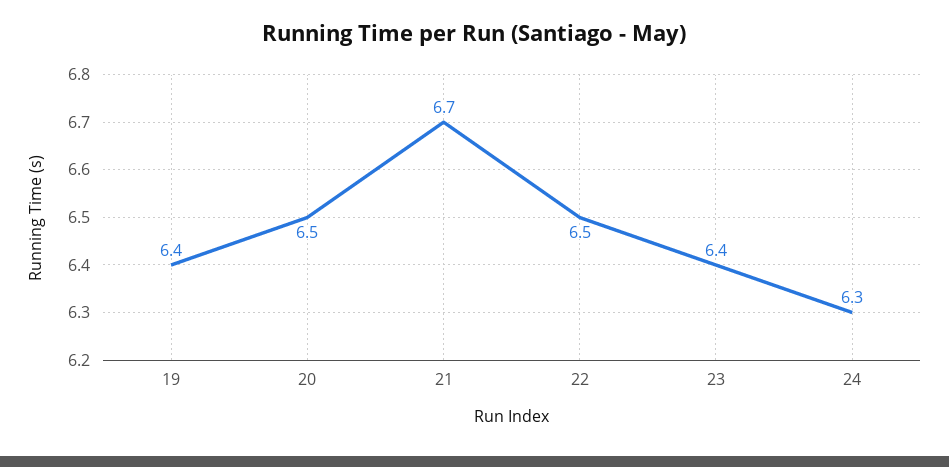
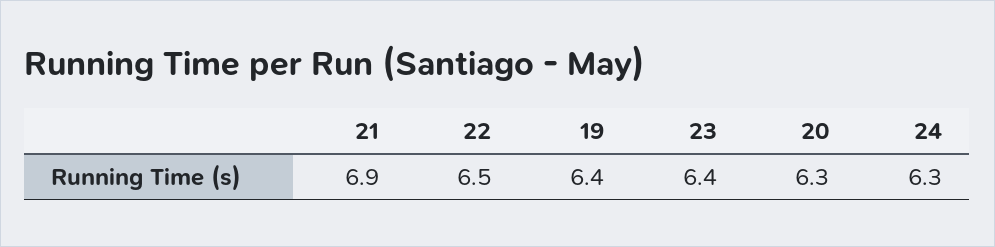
20: 6.5 -> 6.3
21: 6.7 -> 6.9

